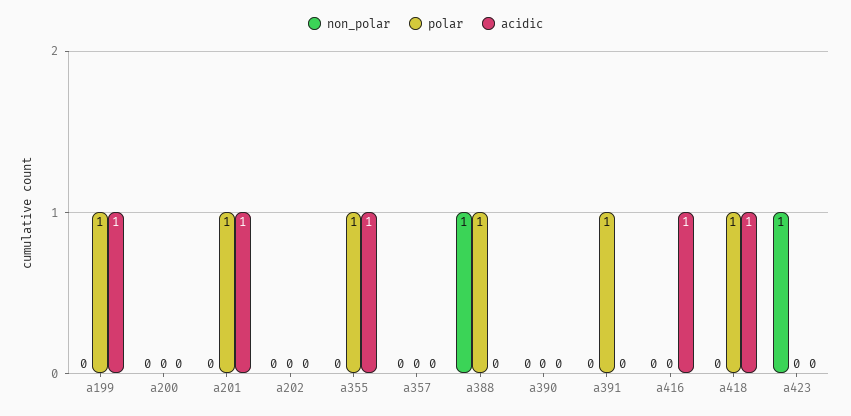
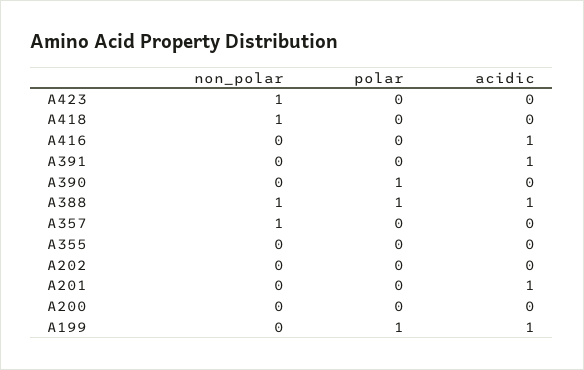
polar, a201: 1 -> 0
polar, a355: 1 -> 0
acidic, a355: 1 -> 0
non_polar, a357: 0 -> 1
acidic, a388: 0 -> 1
polar, a390: 0 -> 1
polar, a391: 1 -> 0
acidic, a391: 0 -> 1
non_polar, a418: 0 -> 1
polar, a418: 1 -> 0
acidic, a418: 1 -> 0

